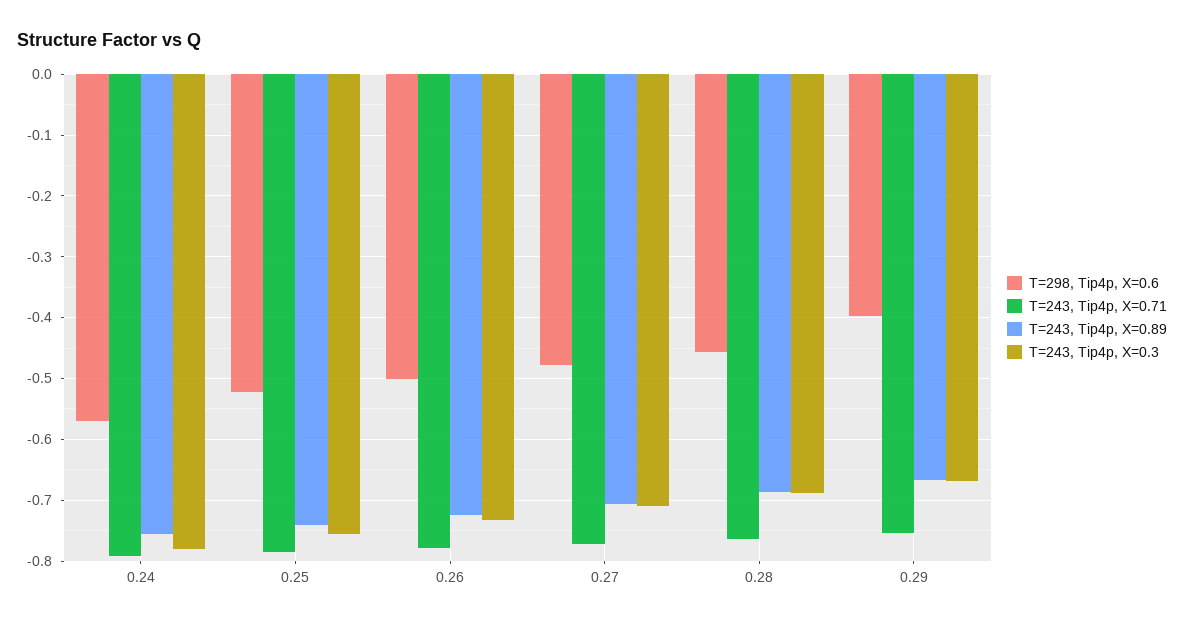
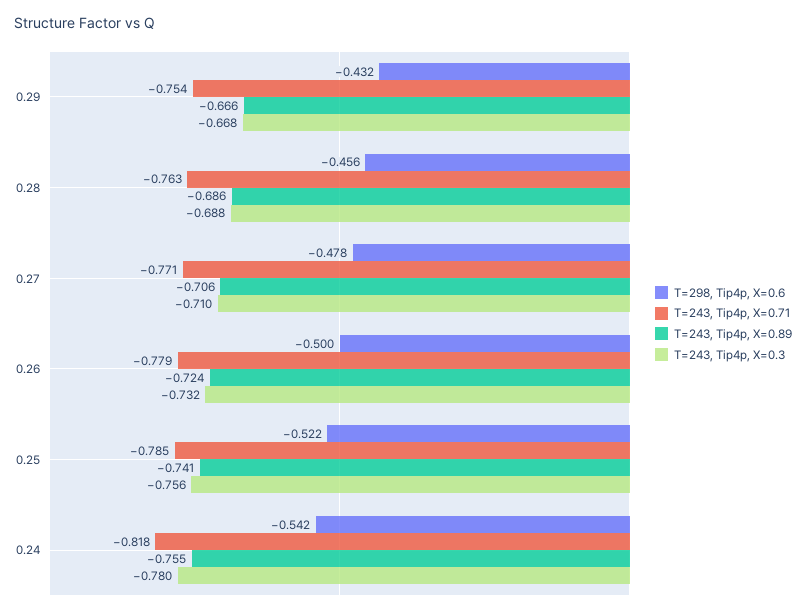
T=298, Tip4p, X=0.6, 0.24: -0.57 -> -0.542
T=243, Tip4p, X=0.71, 0.24: -0.79 -> -0.818
T=298, Tip4p, X=0.6, 0.29: -0.4 -> -0.432

